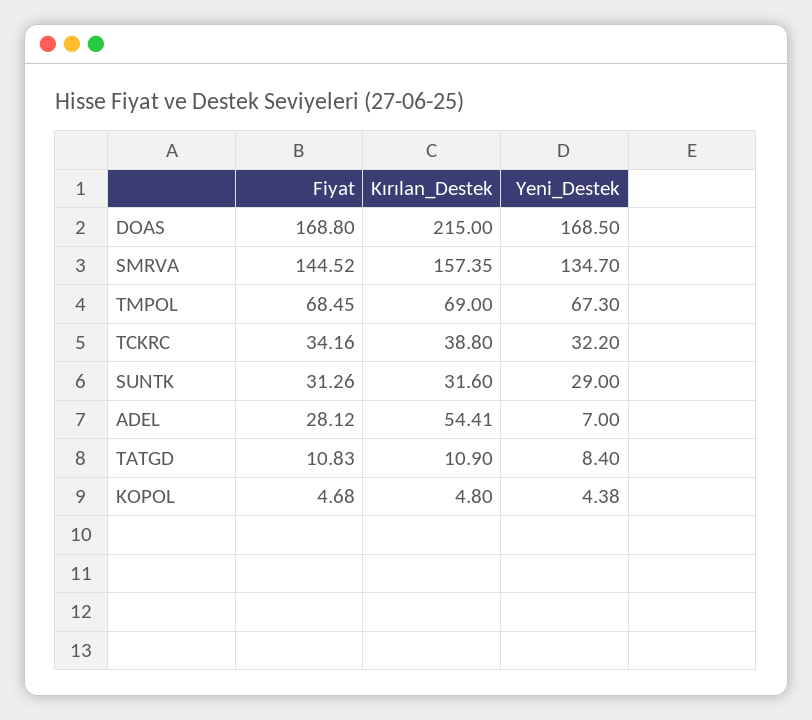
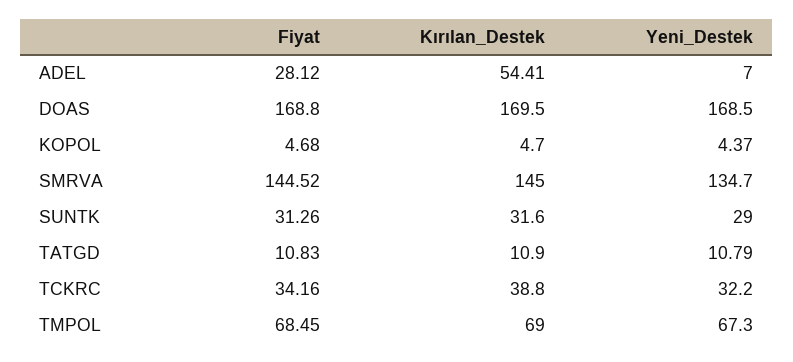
Kırılan_Destek, DOAS: 215 -> 169.5
Kırılan_Destek, SMRVA: 157.35 -> 145
Yeni_Destek, TATGD: 8.4 -> 10.79
Kırılan_Destek, KOPOL: 4.8 -> 4.7
Yeni_Destek, KOPOL: 4.38 -> 4.37

